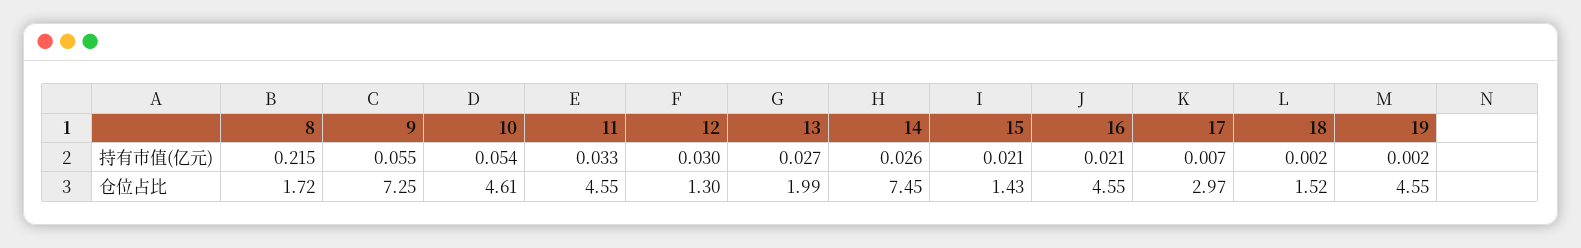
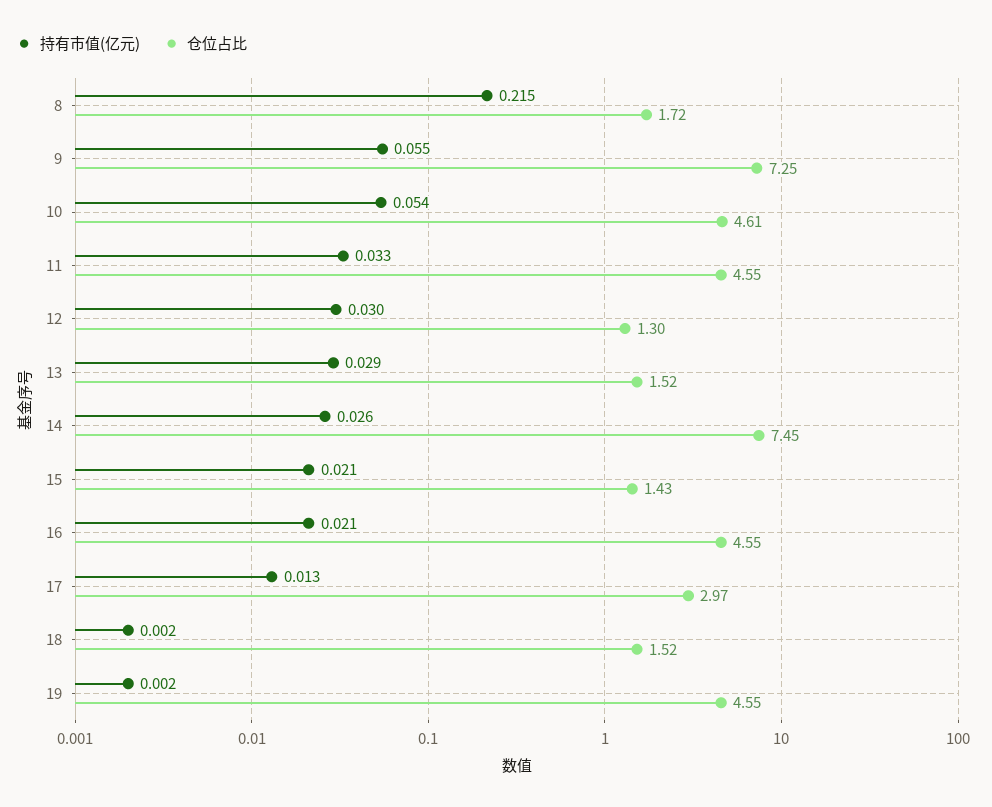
持有市值(亿元), 13: 0.027 -> 0.029
持有市值(亿元), 17: 0.007 -> 0.013
仓位占比, 13: 1.99 -> 1.52

